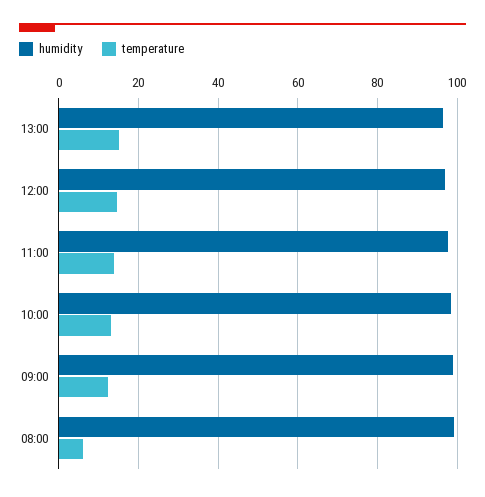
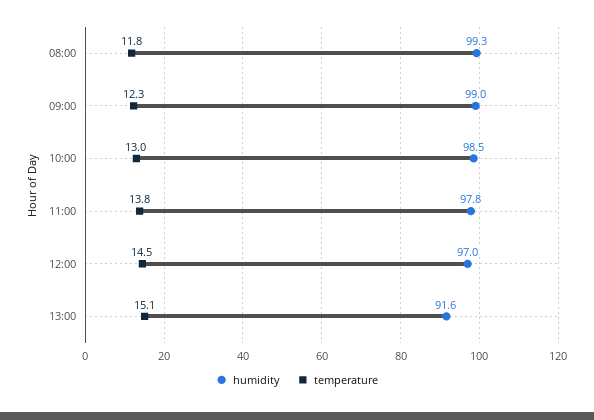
humidity, 13:00: 96 -> 91.6
temperature, 08:00: 6 -> 11.8

